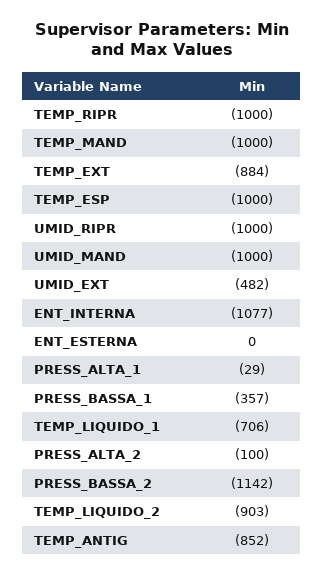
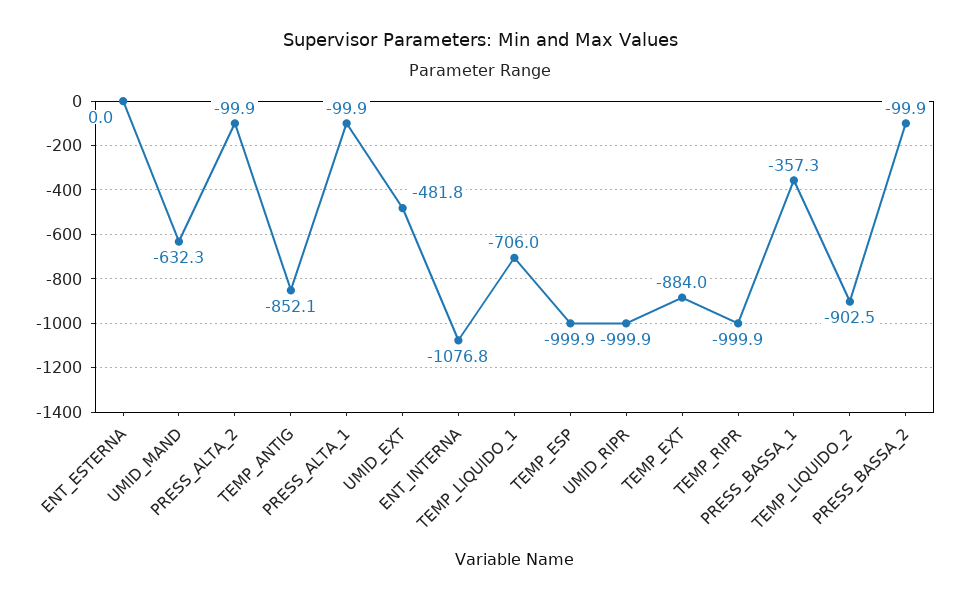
TEMP_MAND: -1000 -> none
UMID_MAND: -1000 -> -632.3
PRESS_ALTA_1: -29 -> -99.9
PRESS_BASSA_2: -1142 -> -99.9

